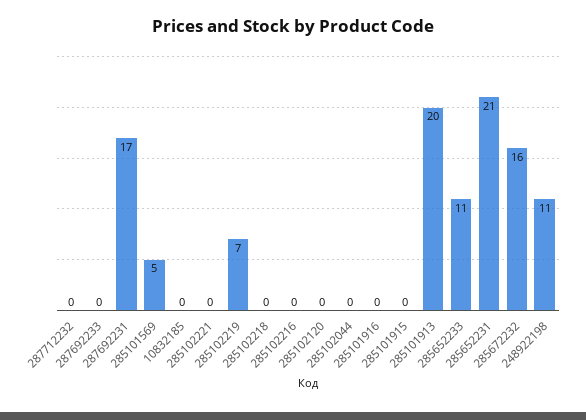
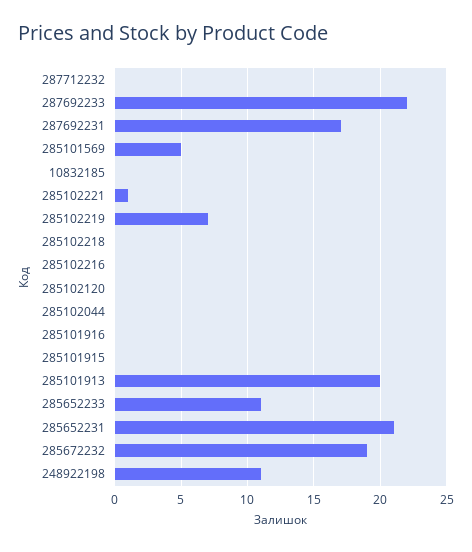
287692233: 0 -> 22
285102221: 0 -> 1
285672232: 16 -> 19

